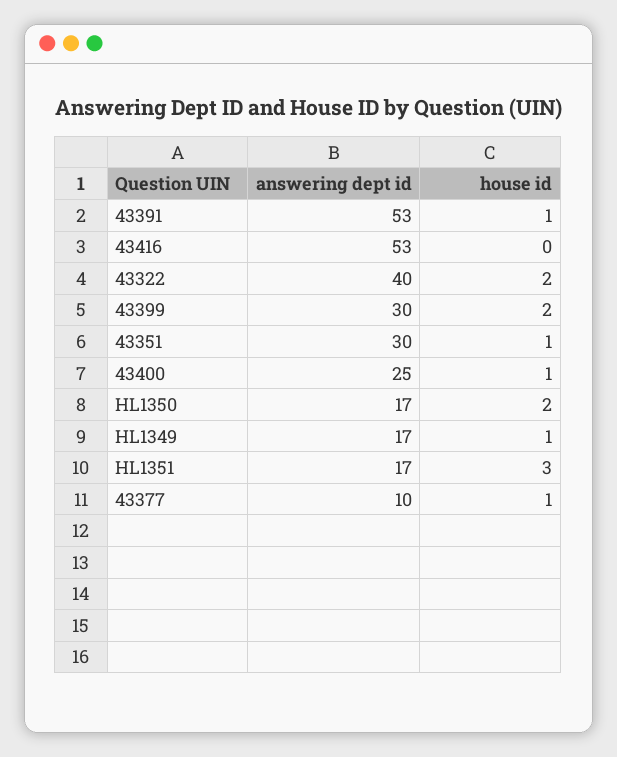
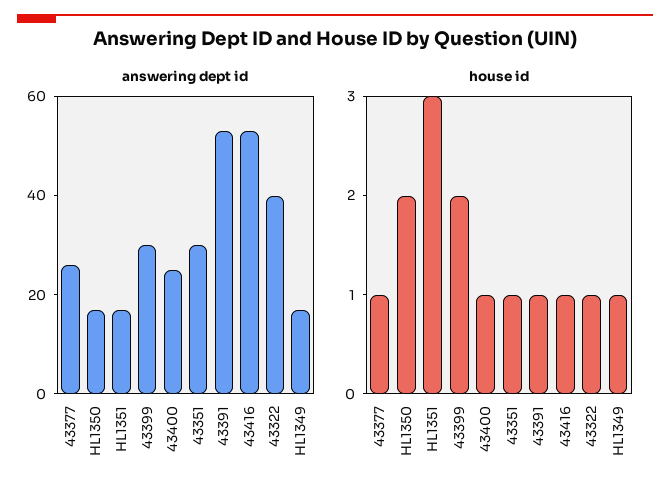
house id, 43416: 0 -> 1
house id, 43322: 2 -> 1
answering dept id, 43377: 10 -> 25

